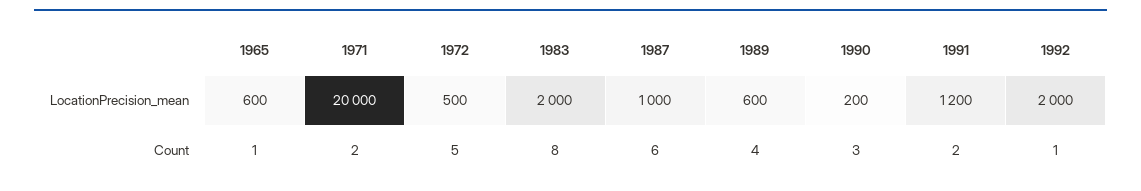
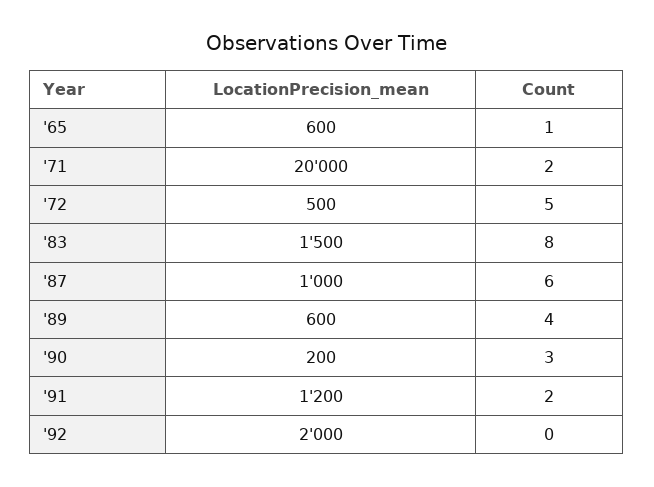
1983, LocationPrecision_mean: 2000 -> 1500
1992, Count: 1 -> 0

